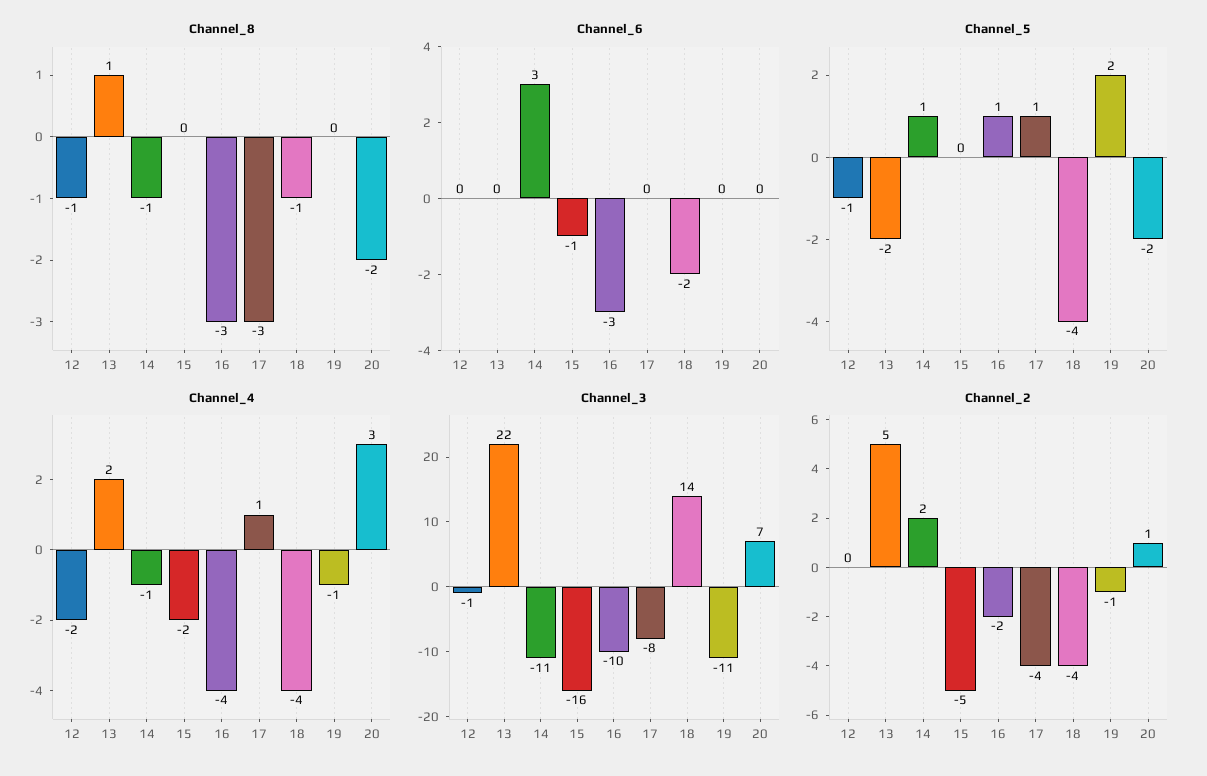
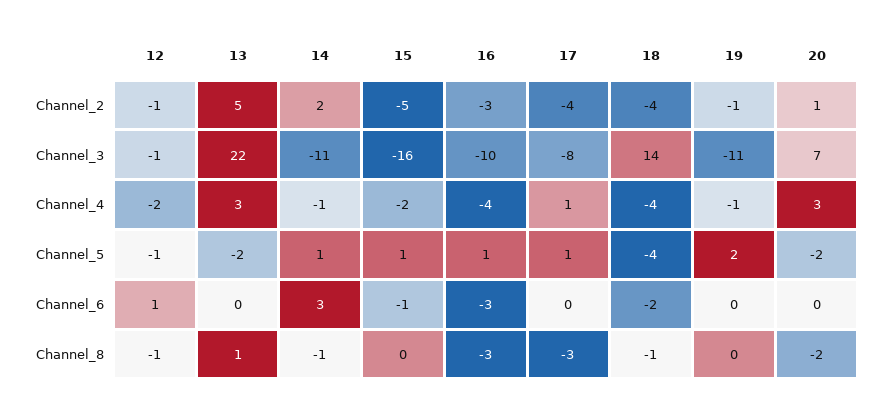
Channel_6, 12: 0 -> 1
Channel_5, 15: 0 -> 1
Channel_4, 13: 2 -> 3
Channel_2, 12: 0 -> -1
Channel_2, 16: -2 -> -3

